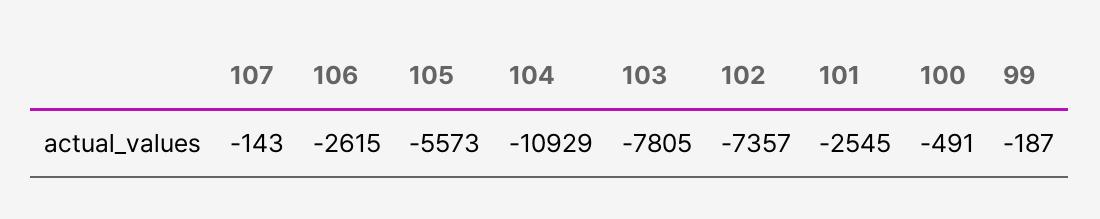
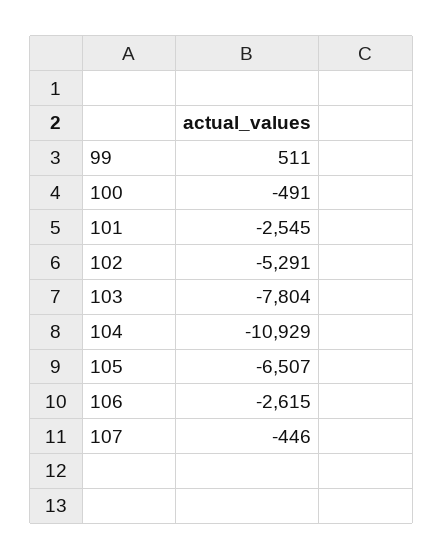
107: -143 -> -446
105: -5573 -> -6507
103: -7805 -> -7804
102: -7357 -> -5291
99: -187 -> 511

